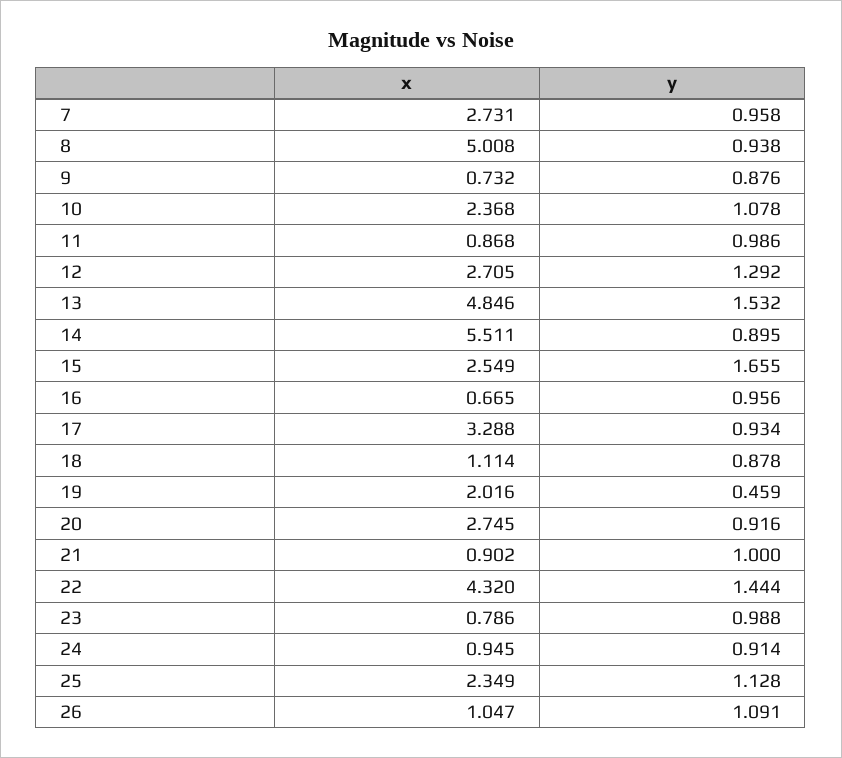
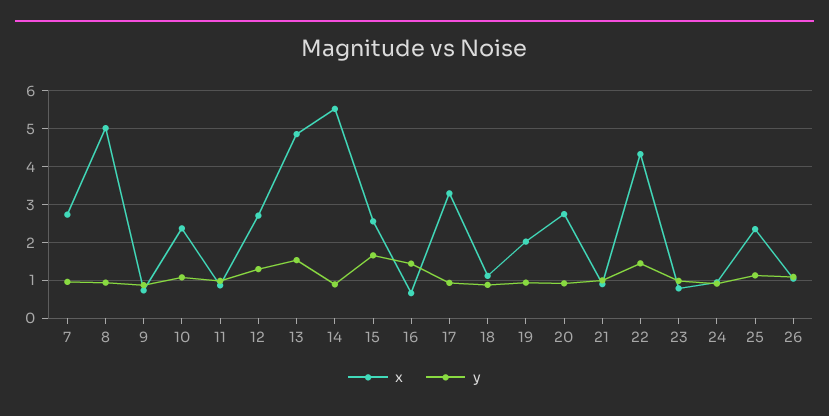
y, 16: 0.956 -> 1.4
y, 19: 0.459 -> 1

